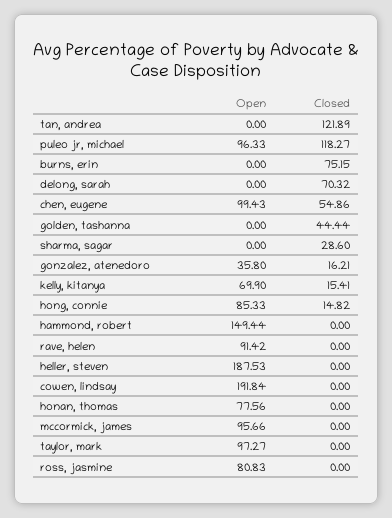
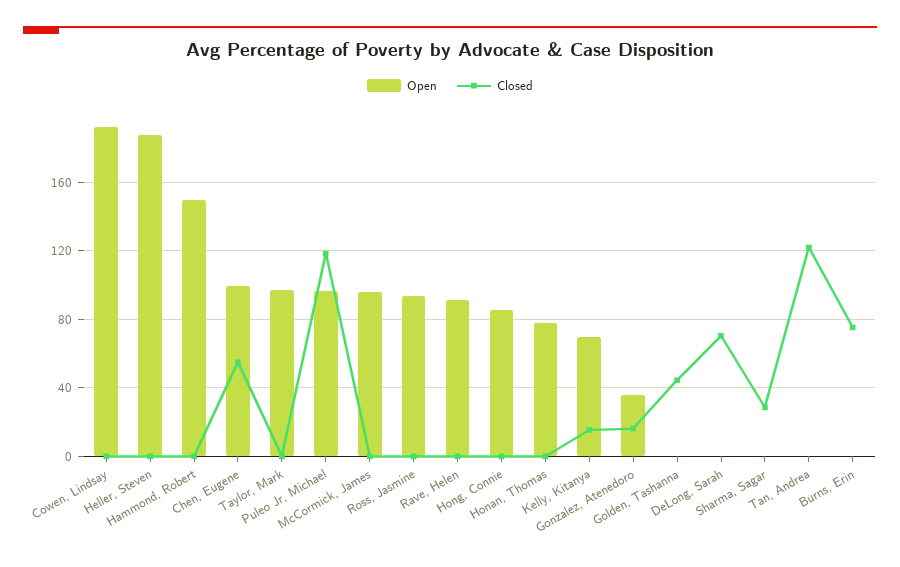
Closed, hong, connie: 14.82 -> 0
Open, ross, jasmine: 80.83 -> 95

